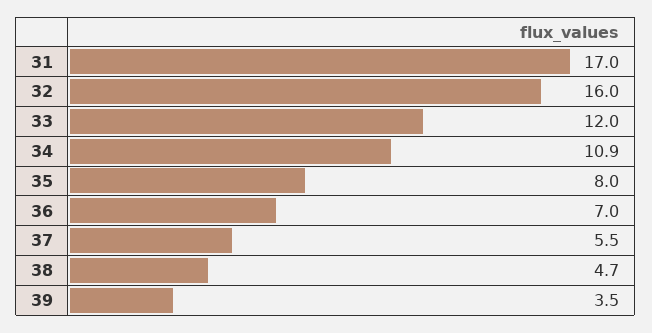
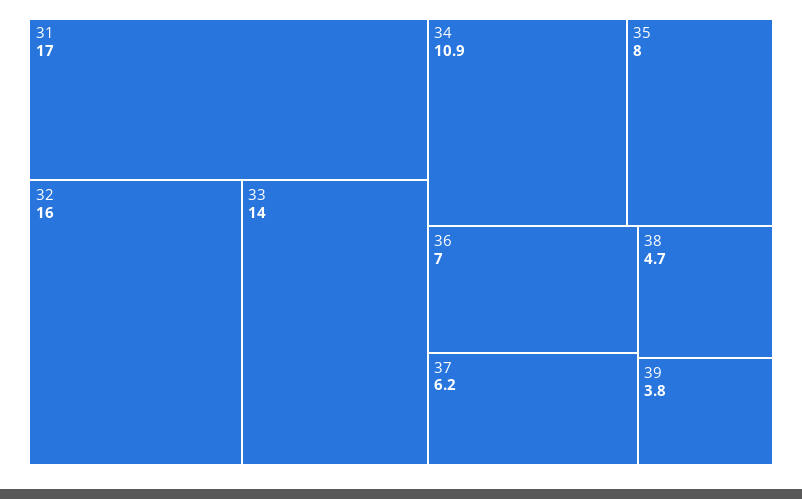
33: 12 -> 14
37: 5.5 -> 6.2
39: 3.5 -> 3.8

